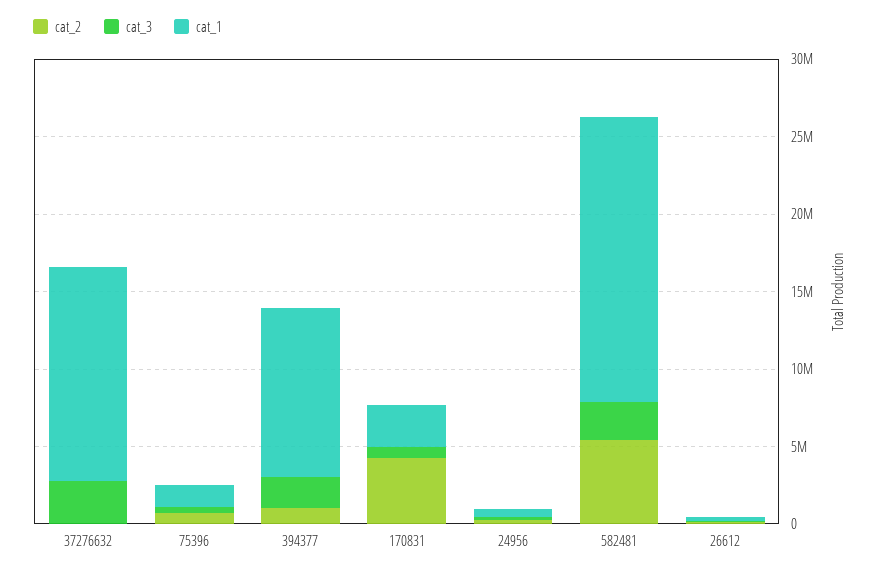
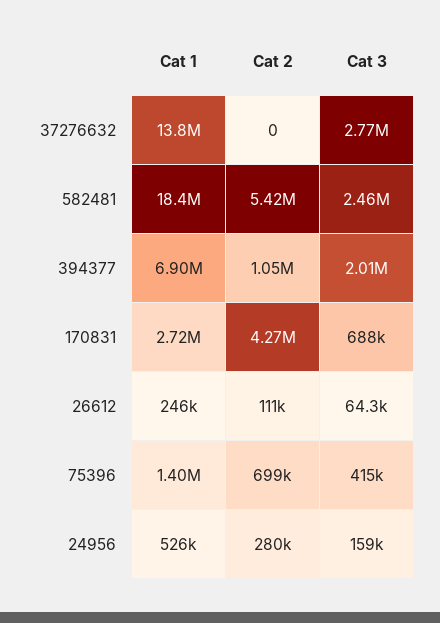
cat_1, 394377: 11000000 -> 6900000

